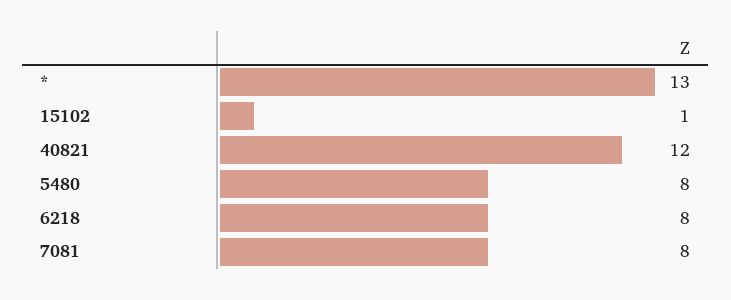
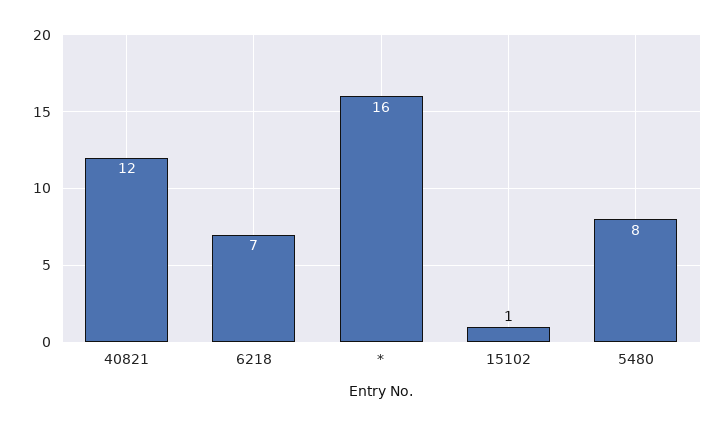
*: 13 -> 16
6218: 8 -> 7
7081: 8 -> none

